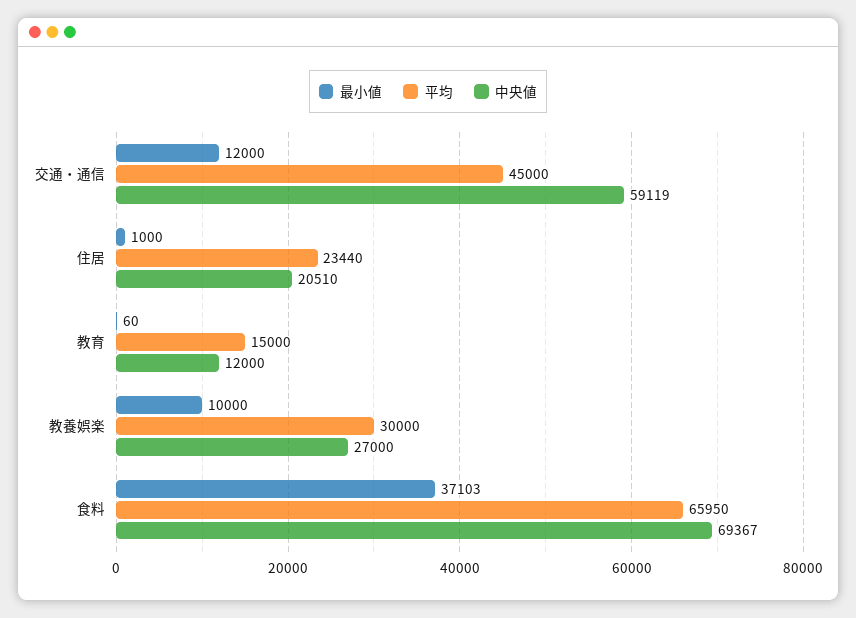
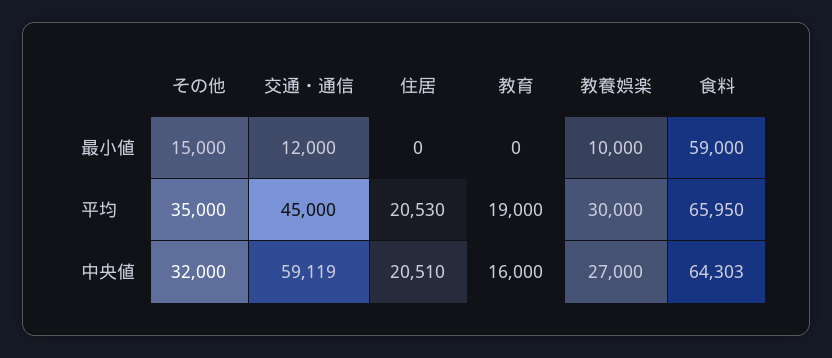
最小値, 住居: 1000 -> 0
平均, 住居: 23440 -> 20530
最小値, 教育: 60 -> 0
平均, 教育: 15000 -> 19000
中央値, 教育: 12000 -> 16000
最小値, 食料: 37103 -> 59000
中央値, 食料: 69367 -> 64303
最小値, その他: none -> 15000
平均, その他: none -> 35000
中央値, その他: none -> 32000

